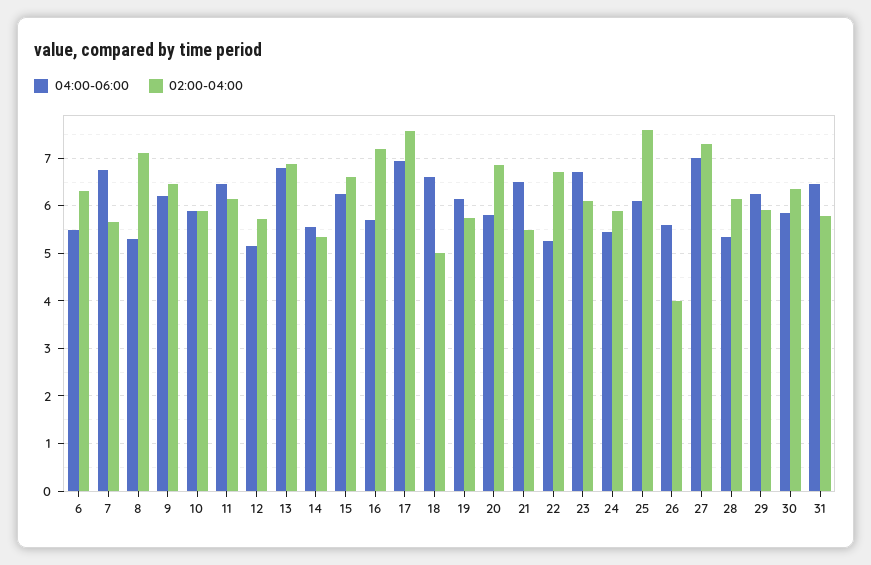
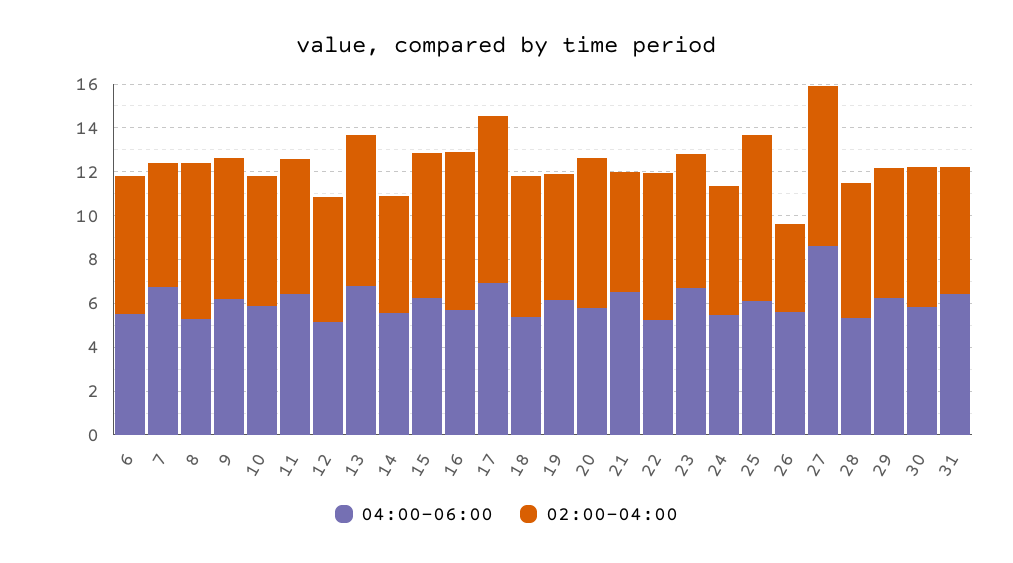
04:00-06:00, 18: 6.6 -> 5.5
02:00-04:00, 18: 5 -> 6.5
04:00-06:00, 27: 7 -> 8.5

